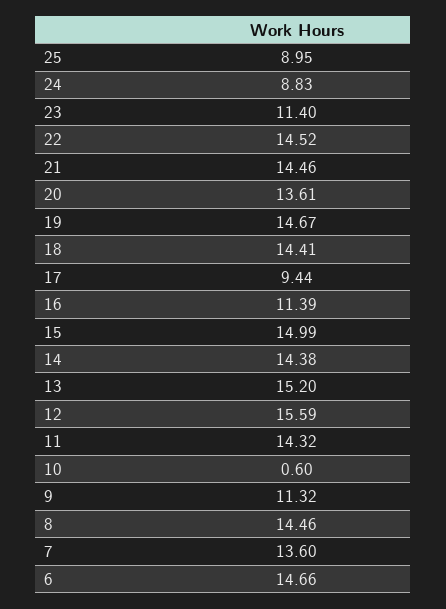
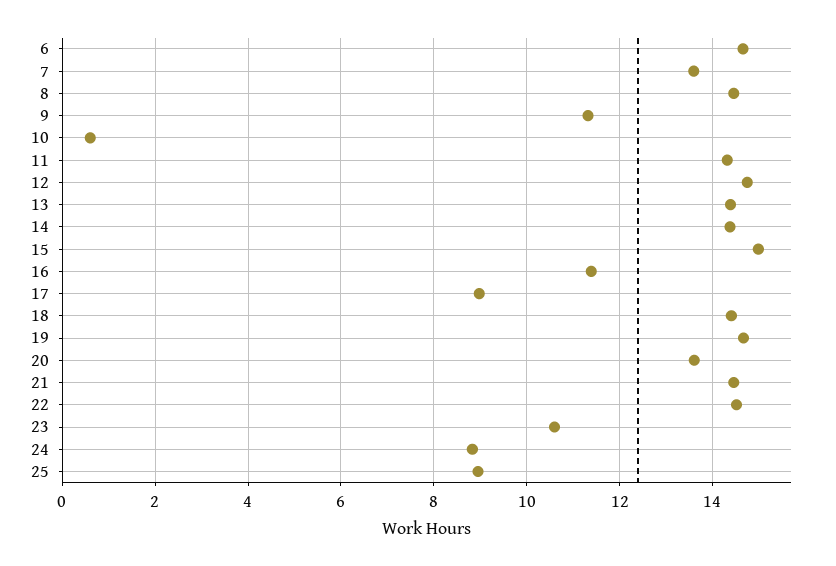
23: 11.4 -> 10.6
17: 9.44 -> 9
13: 15.2 -> 14.4
12: 15.59 -> 14.8

